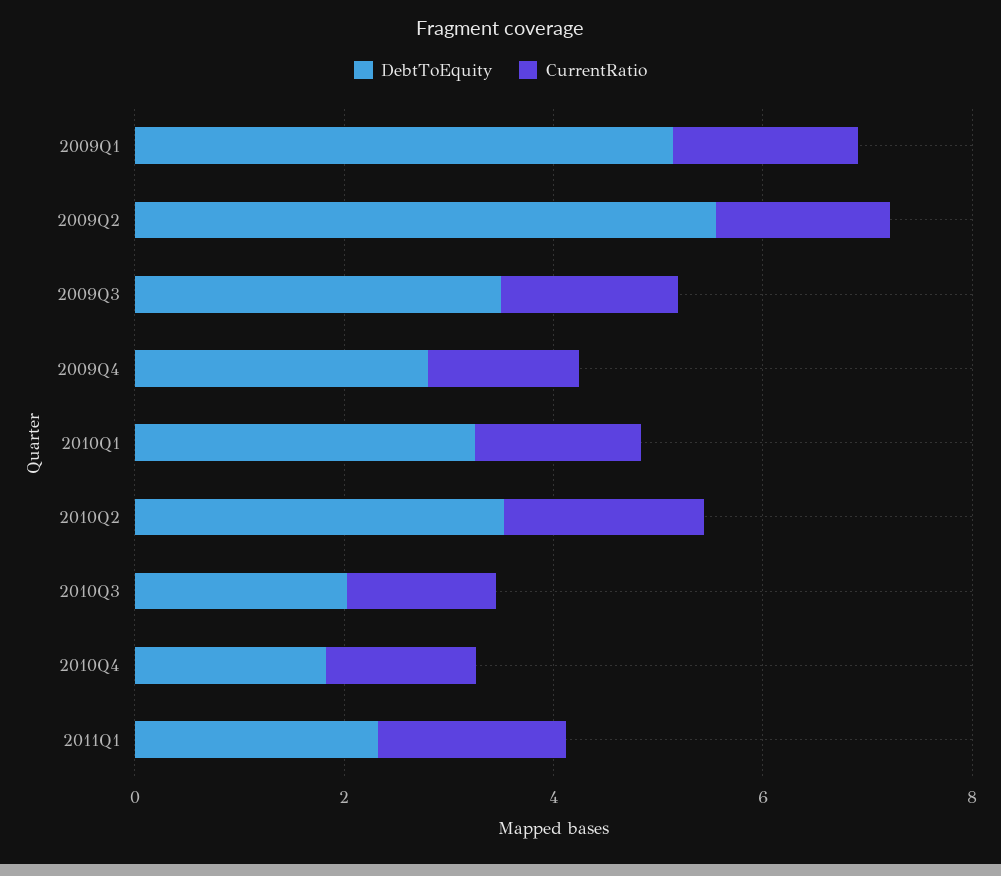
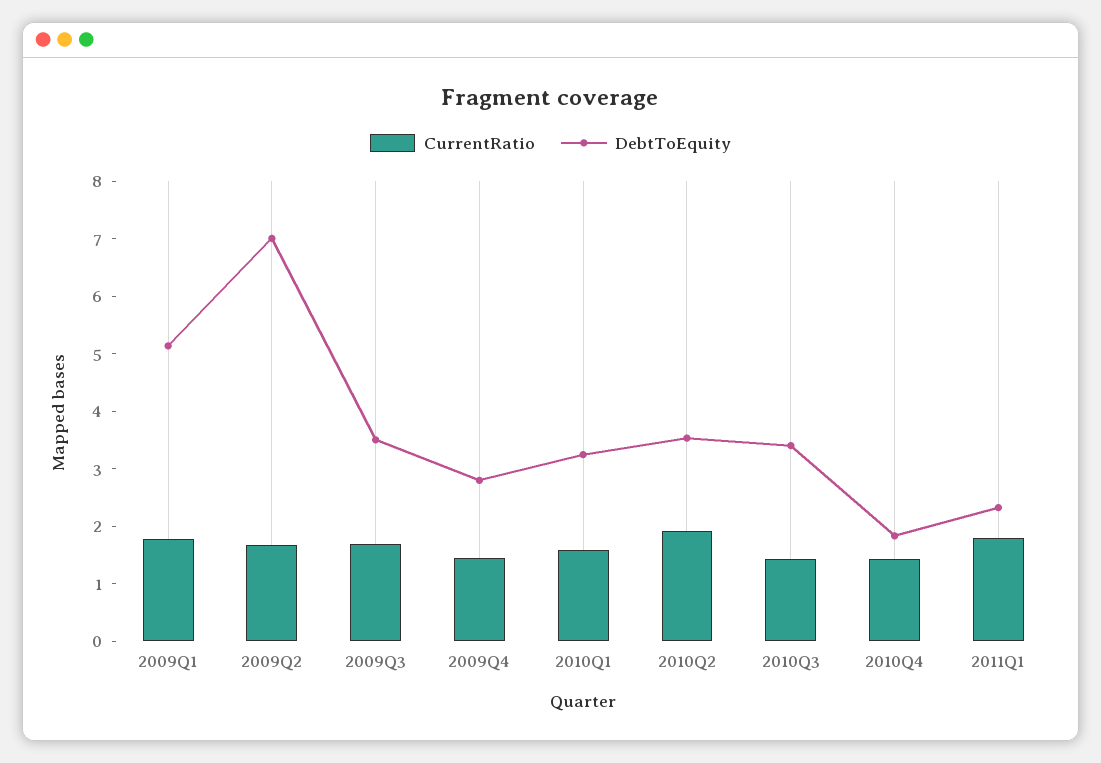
DebtToEquity, 2009Q2: 5.5 -> 7
DebtToEquity, 2010Q3: 2 -> 3.4

